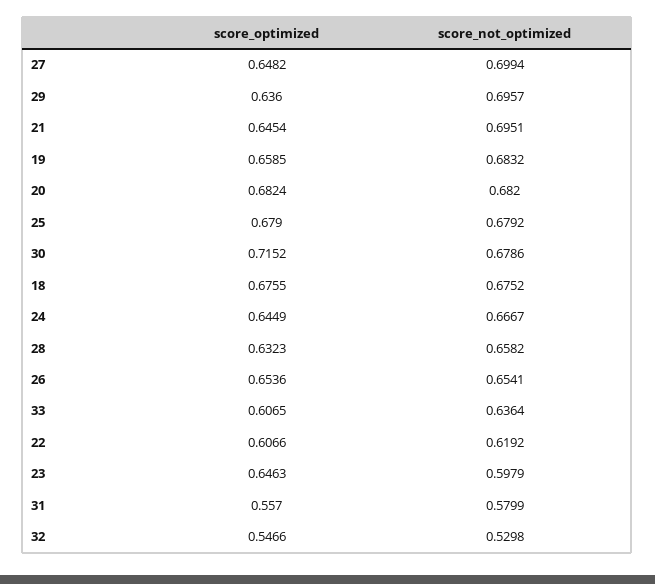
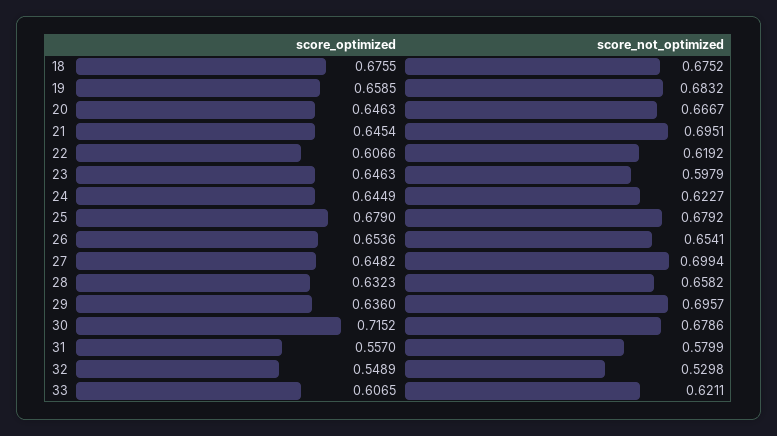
score_optimized, 20: 0.6824 -> 0.6463
score_not_optimized, 20: 0.682 -> 0.6667
score_not_optimized, 24: 0.6667 -> 0.6227
score_not_optimized, 33: 0.6364 -> 0.6211
score_optimized, 32: 0.5466 -> 0.5489

